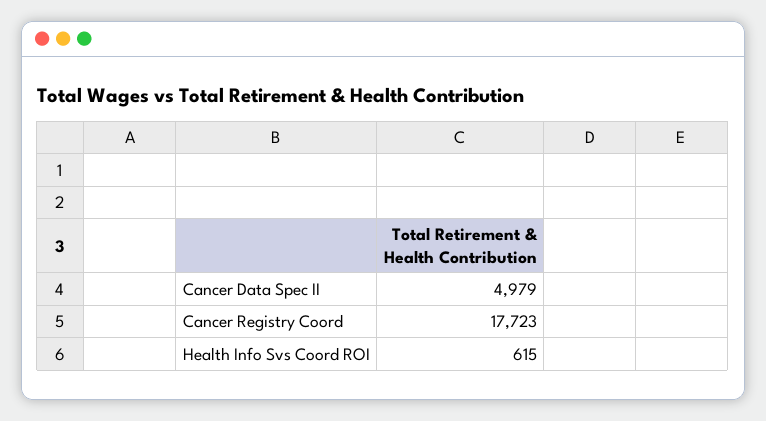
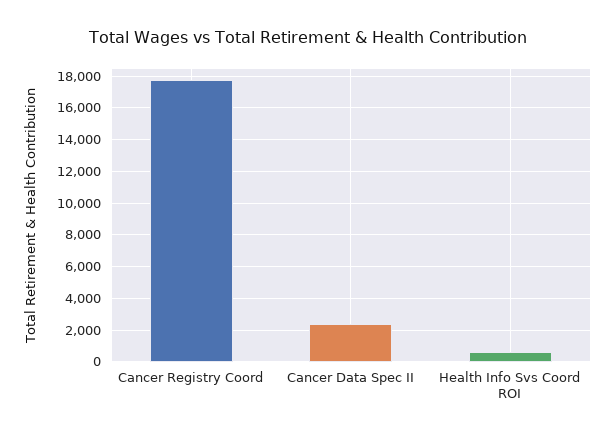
Cancer Data Spec II: 4979 -> 2500

